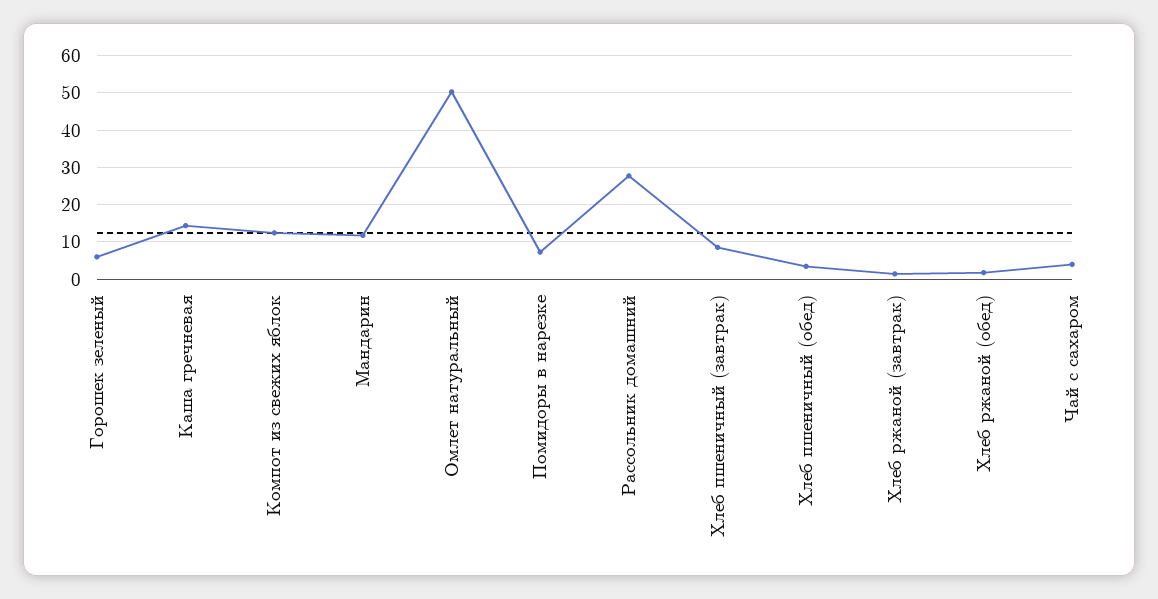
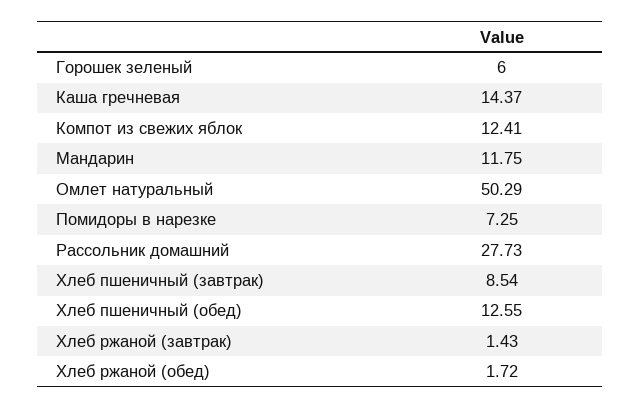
Хлеб пшеничный (обед): 4 -> 12.55
Чай с сахаром: 4 -> none

